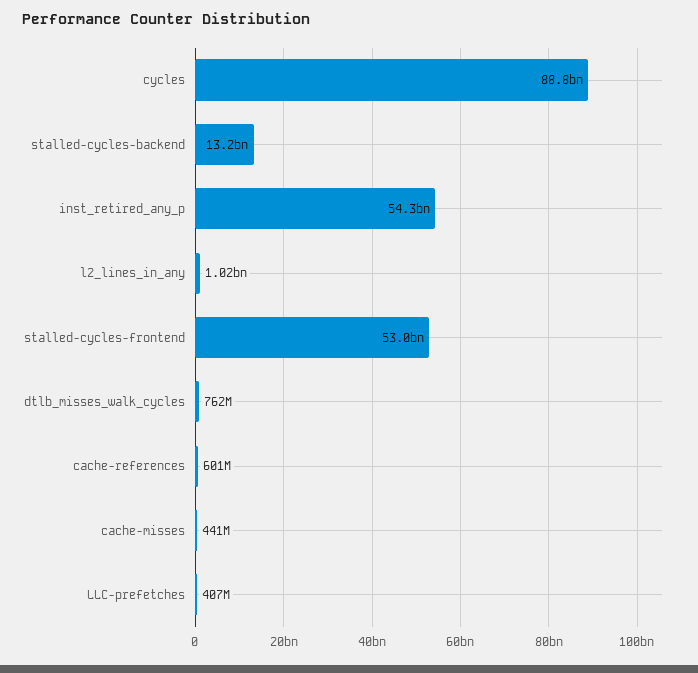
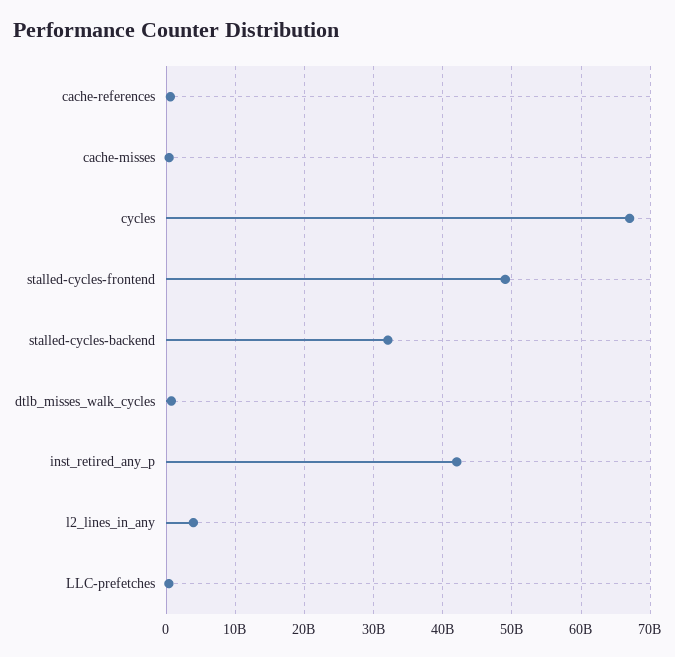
cycles: 88800000000 -> 67000000000
stalled-cycles-backend: 13200000000 -> 32000000000
inst_retired_any_p: 54300000000 -> 42000000000
l2_lines_in_any: 1020000000 -> 4000000000
stalled-cycles-frontend: 53000000000 -> 49000000000

